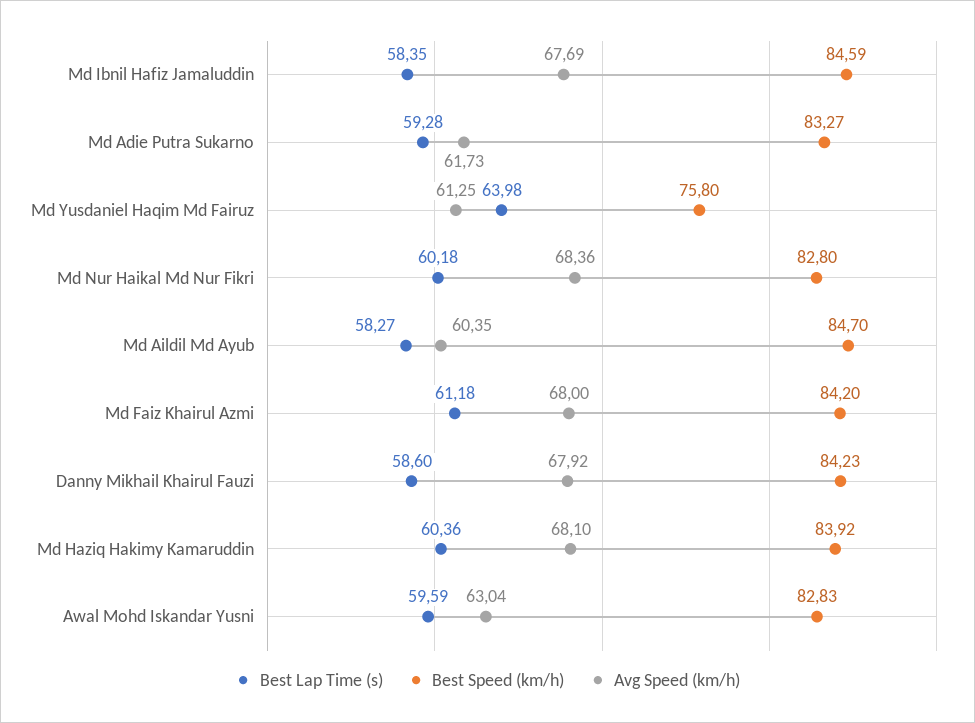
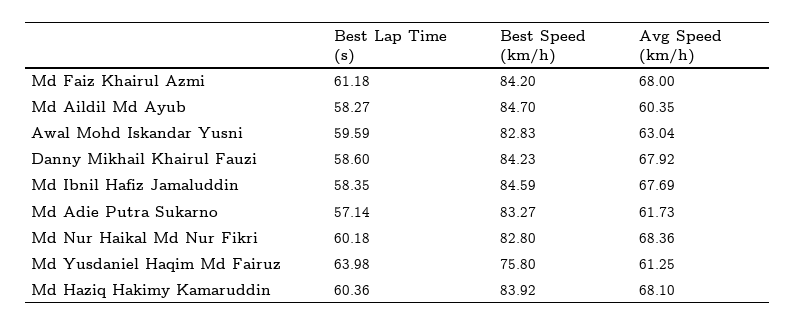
Best Lap Time (s), Md Adie Putra Sukarno: 59.28 -> 57.14

